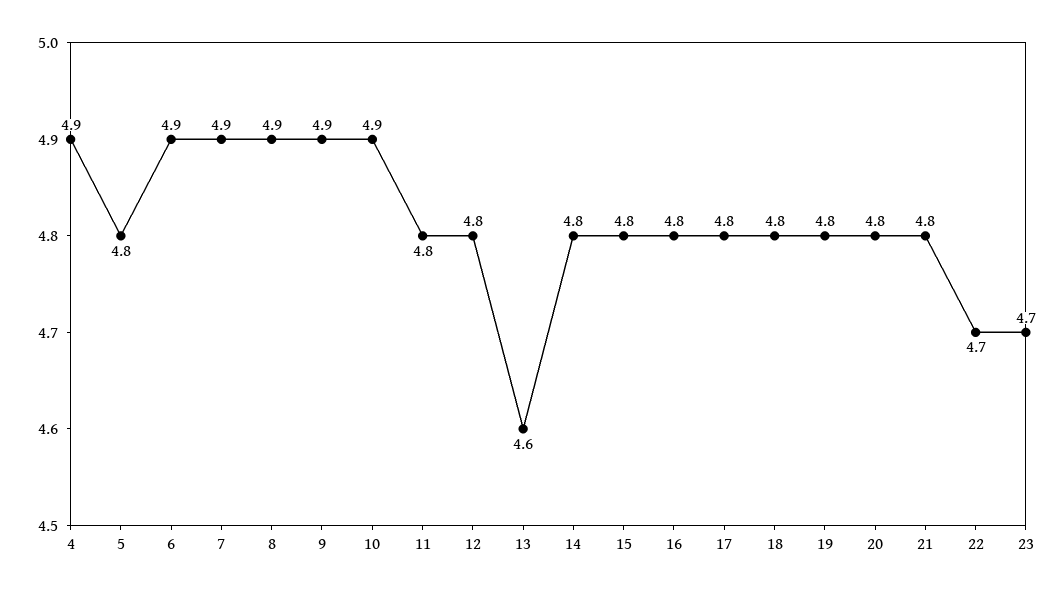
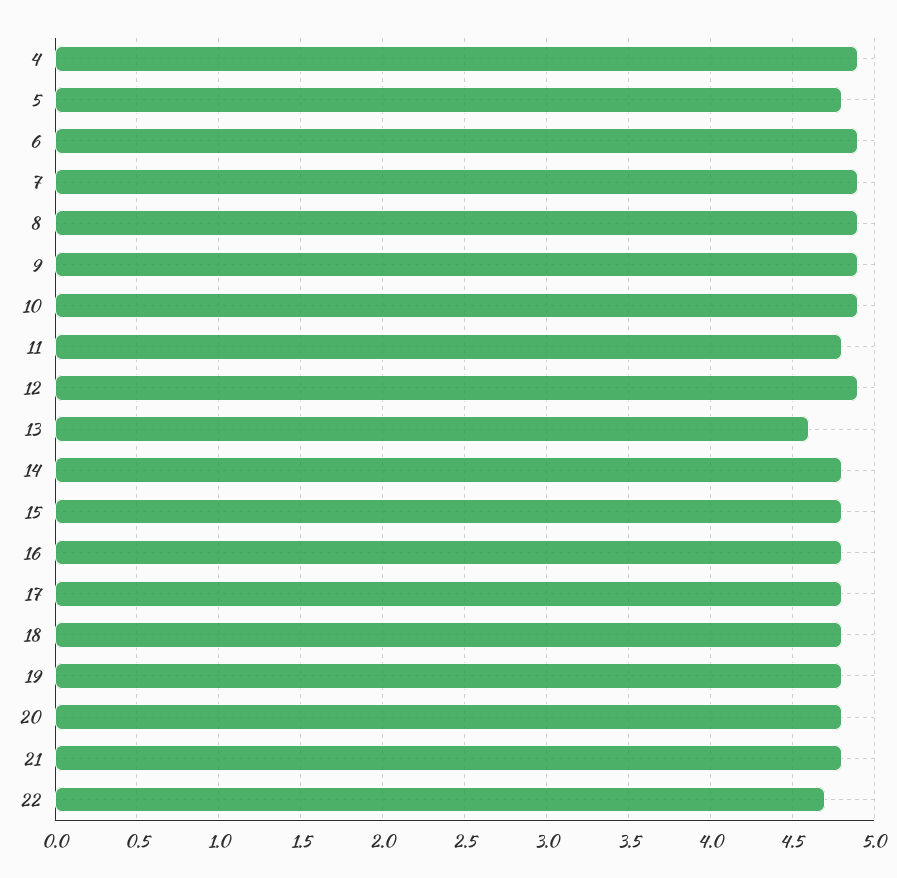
12: 4.8 -> 4.9
23: 4.7 -> none

